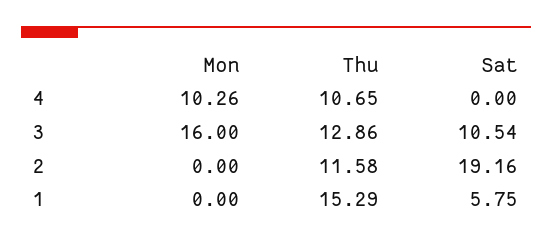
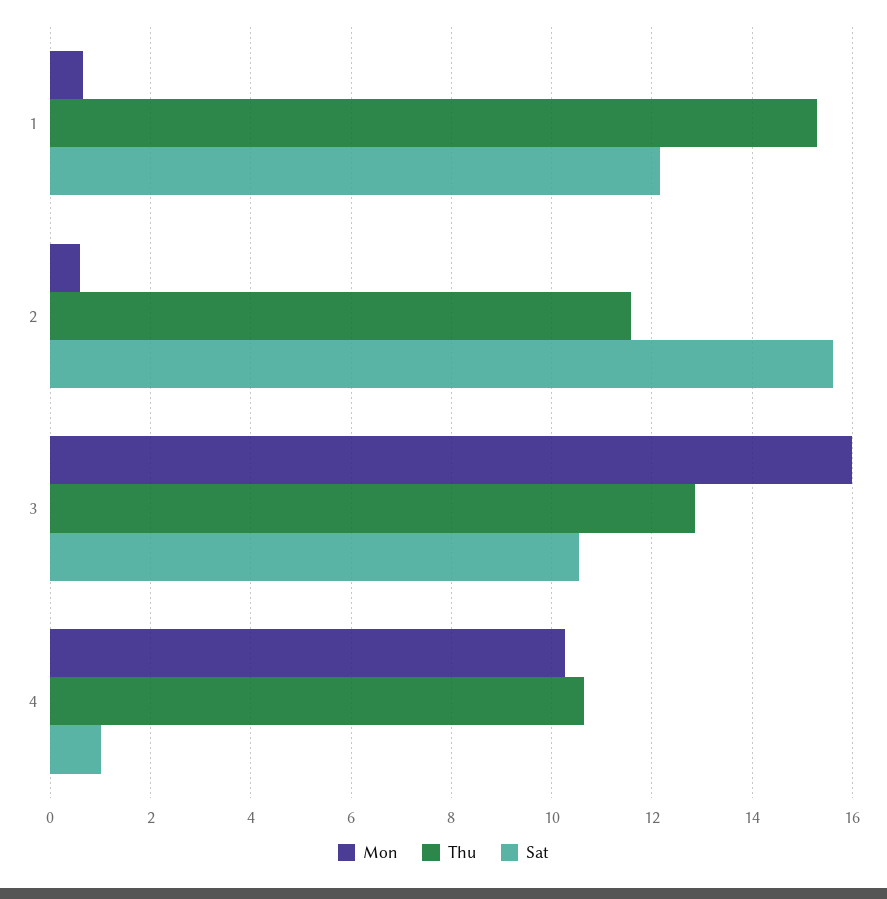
Sat, 4: 0 -> 1
Mon, 2: 0 -> 0.6
Sat, 2: 19.16 -> 15.6
Mon, 1: 0 -> 0.6
Sat, 1: 5.75 -> 12.2

